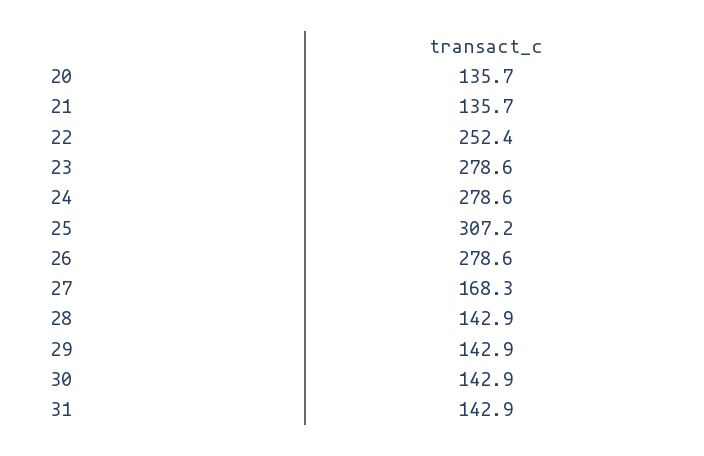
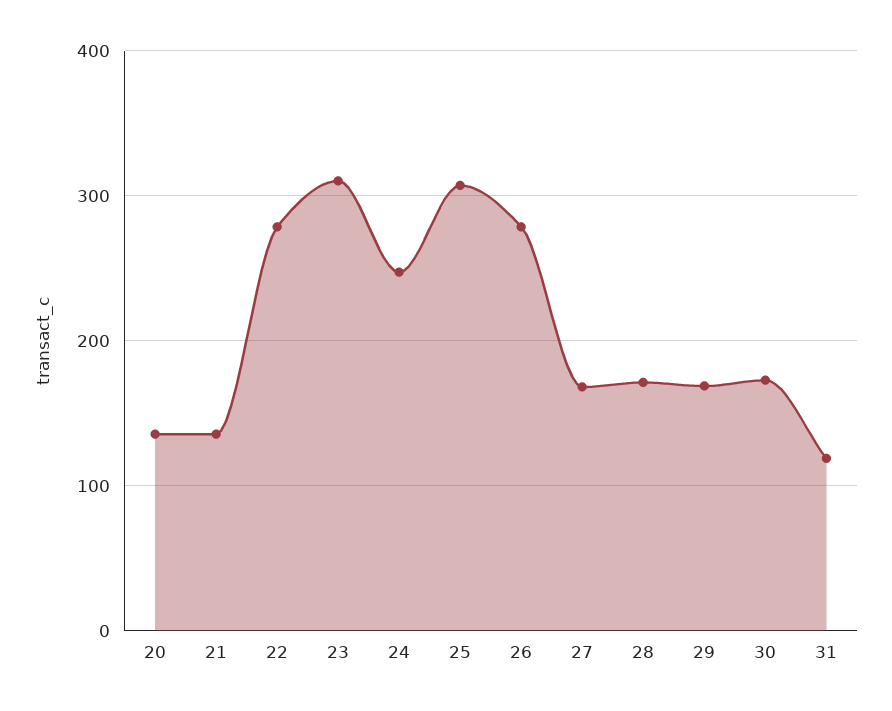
22: 252.4 -> 280
23: 278.6 -> 310
24: 278.6 -> 250
28: 142.9 -> 170
29: 142.9 -> 170
30: 142.9 -> 170
31: 142.9 -> 120

